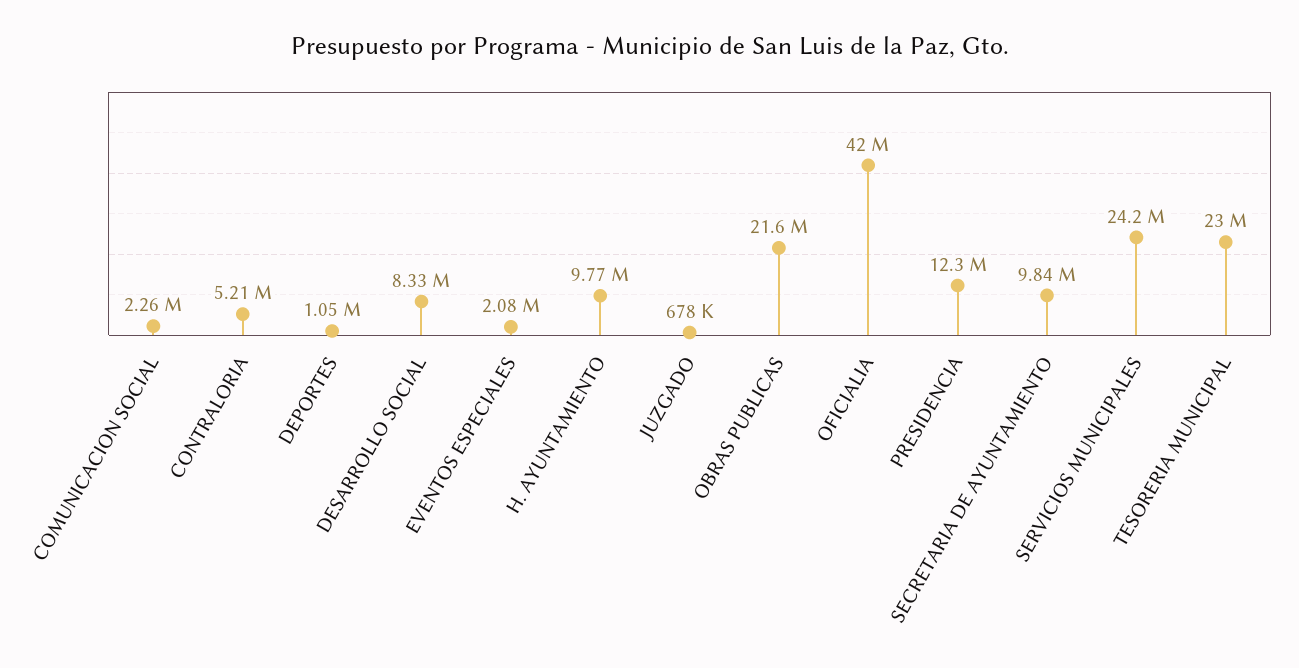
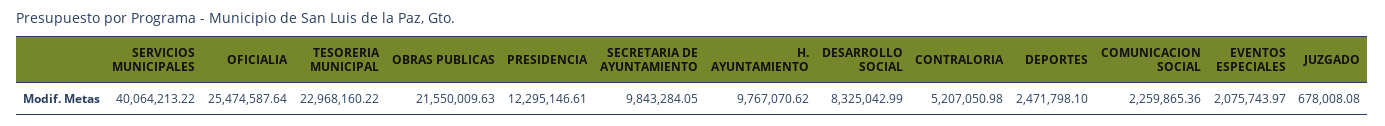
DEPORTES: 1050000 -> 2471798.1
OFICIALIA: 42000000 -> 25474587.64
SERVICIOS MUNICIPALES: 24200000 -> 40064213.22

